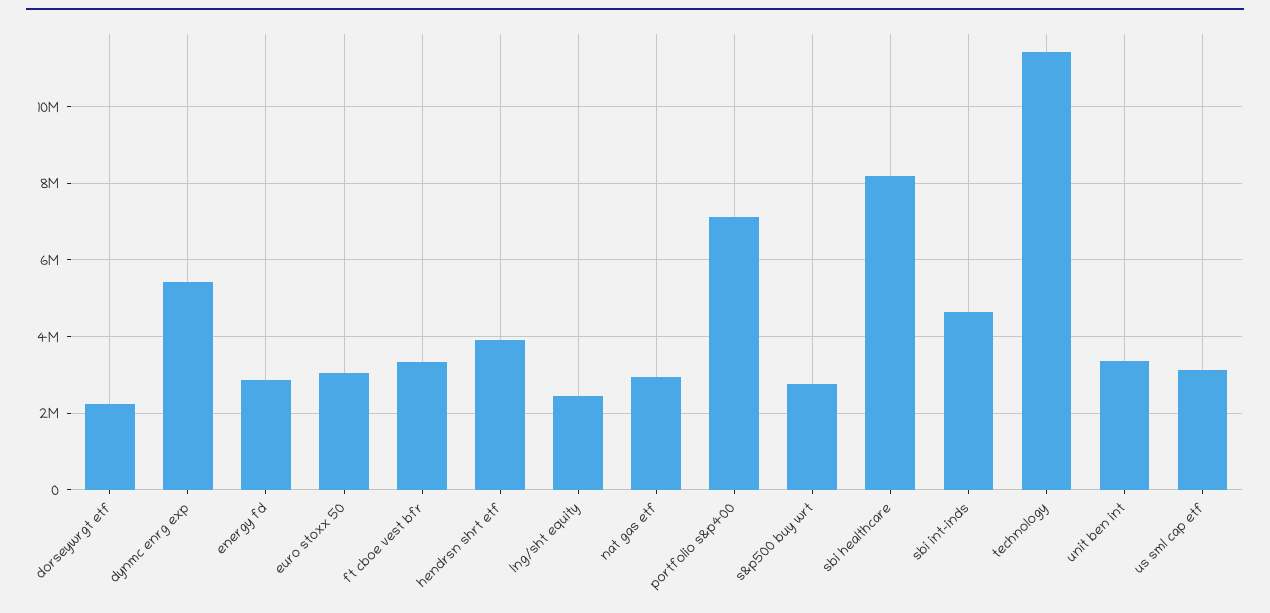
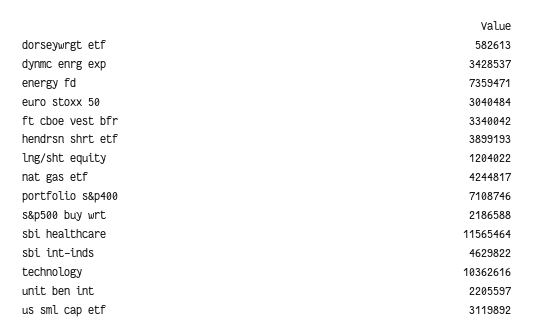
dorseywrgt etf: 2200000 -> 582613
dynmc enrg exp: 5400000 -> 3428537
energy fd: 2800000 -> 7359471
lng/sht equity: 2400000 -> 1204022
nat gas etf: 3000000 -> 4244817
s&p500 buy wrt: 2800000 -> 2186588
sbi healthcare: 8200000 -> 11565464
technology: 11400000 -> 10362616
unit ben int: 3400000 -> 2205597

